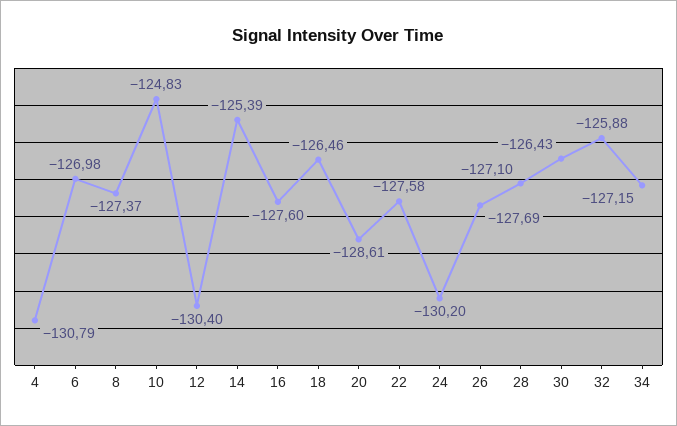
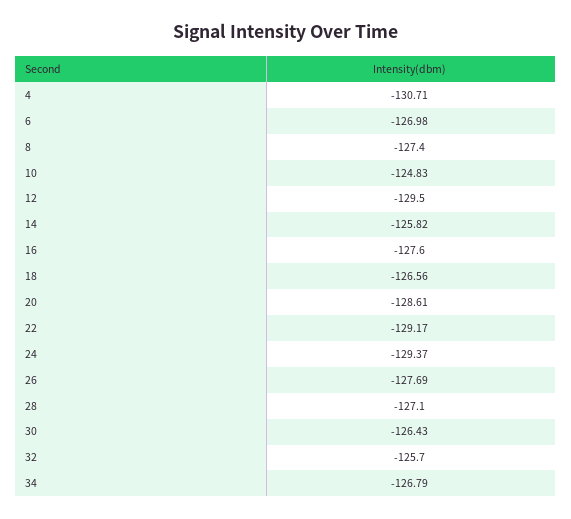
4: -130.79 -> -130.71
8: -127.37 -> -127.4
12: -130.4 -> -129.5
14: -125.39 -> -125.82
18: -126.46 -> -126.56
22: -127.58 -> -129.17
24: -130.2 -> -129.37
32: -125.88 -> -125.7
34: -127.15 -> -126.79

